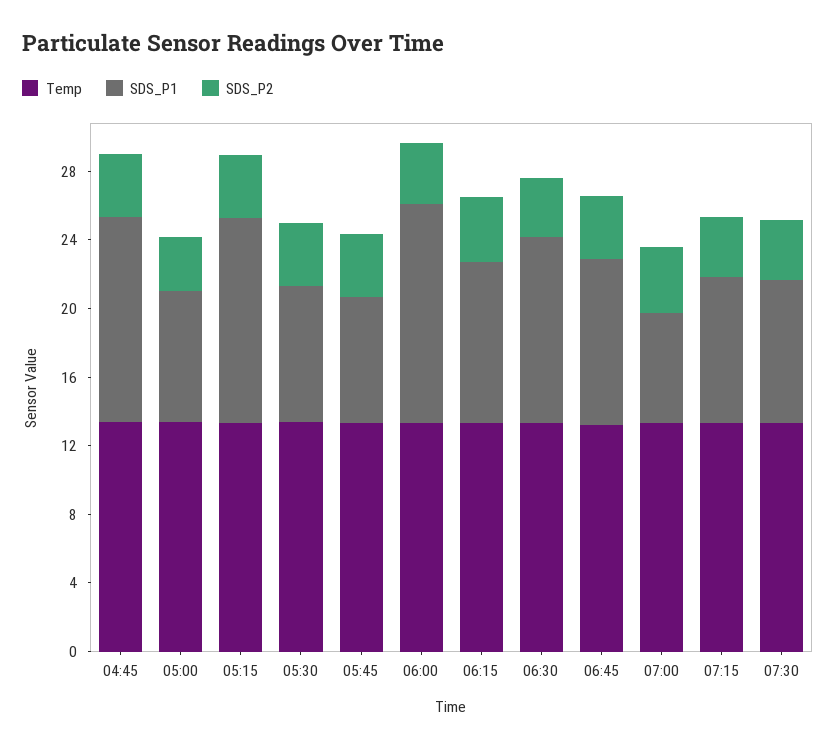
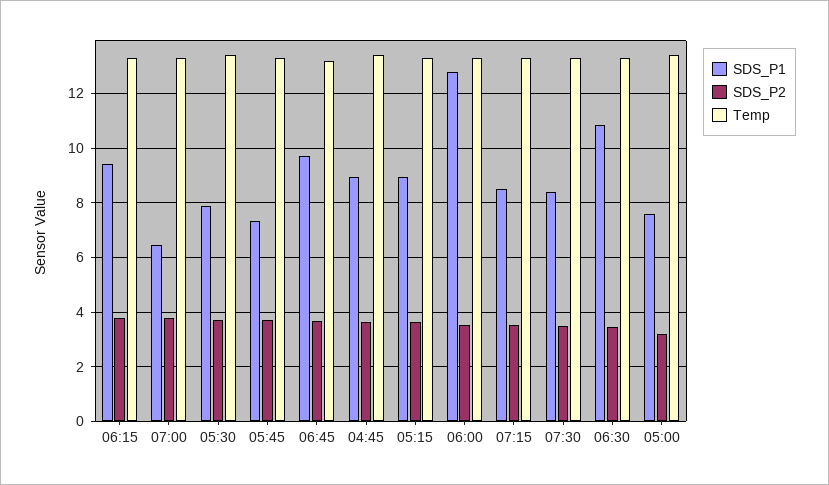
SDS_P1, 04:45: 12 -> 9
SDS_P1, 05:15: 12 -> 9

